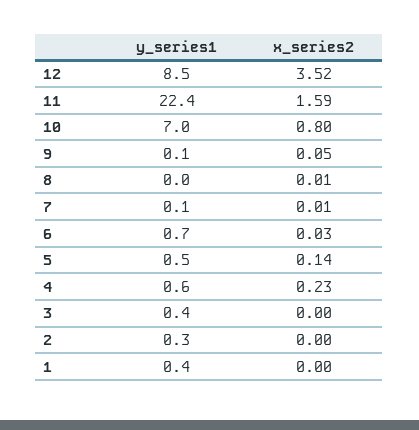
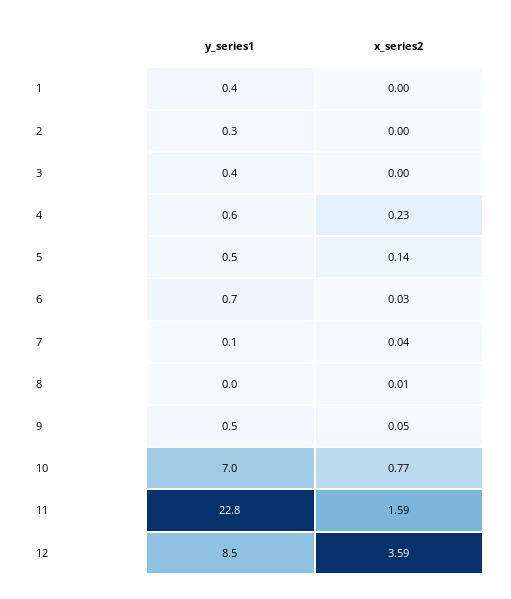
x_series2, 12: 3.52 -> 3.59
y_series1, 11: 22.4 -> 22.8
x_series2, 10: 0.8 -> 0.77
y_series1, 9: 0.1 -> 0.5
x_series2, 7: 0.01 -> 0.04

